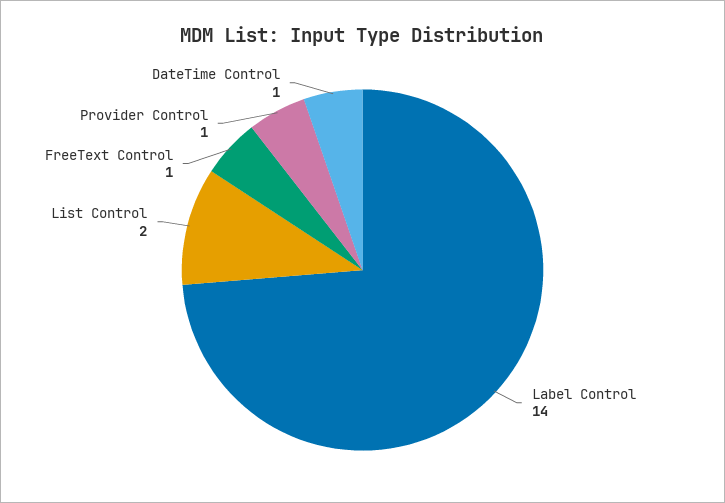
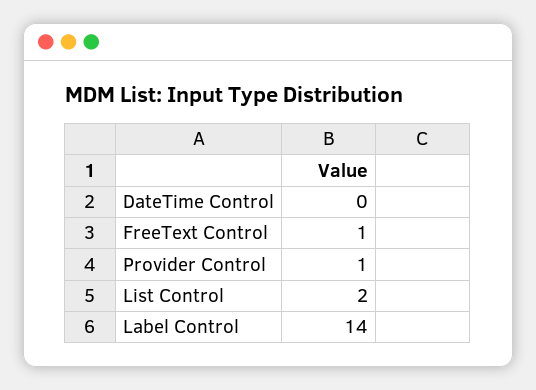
DateTime Control: 1 -> 0

